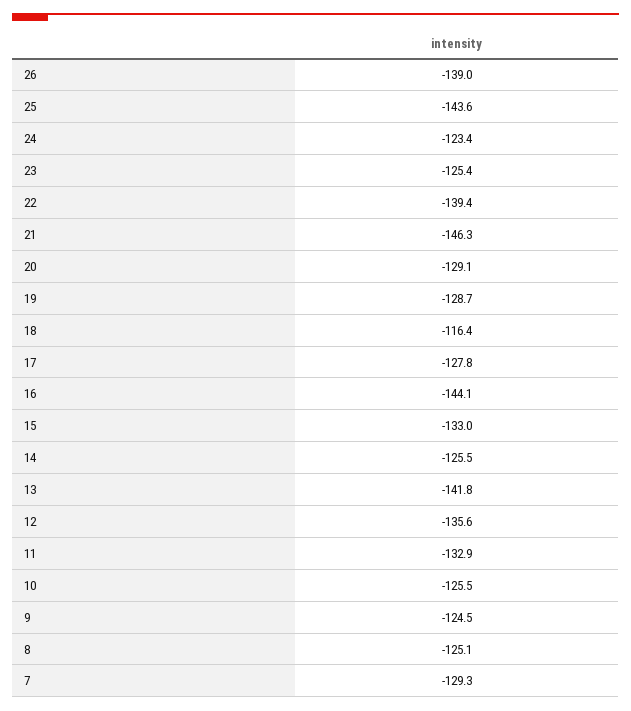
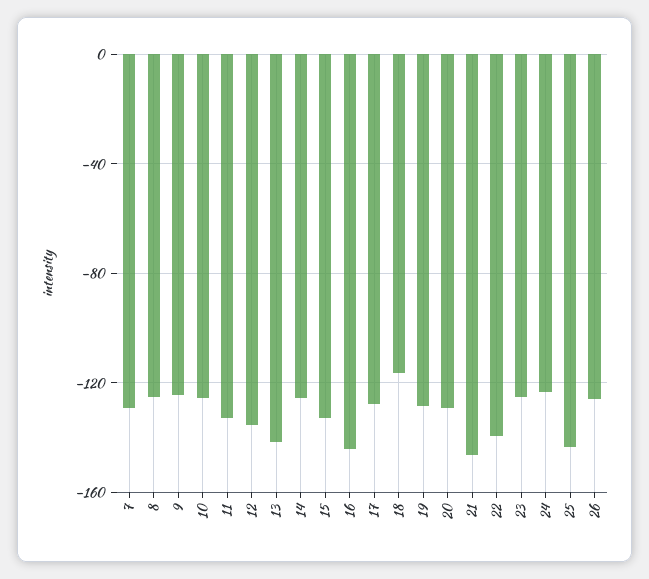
26: -139 -> -125

